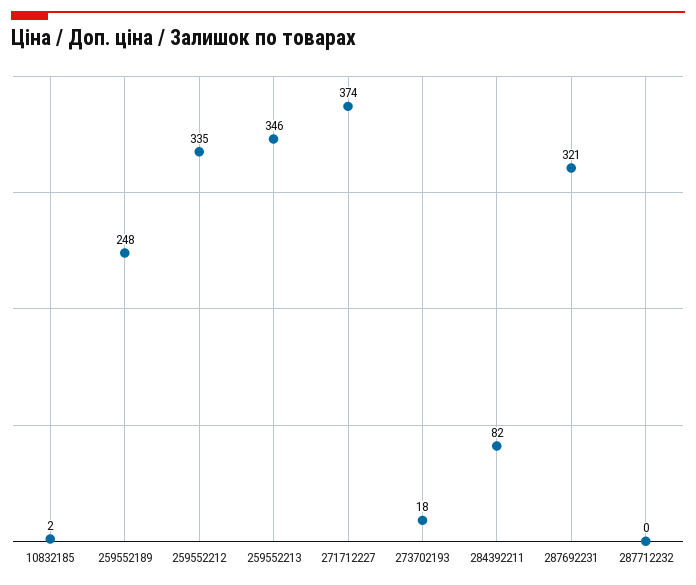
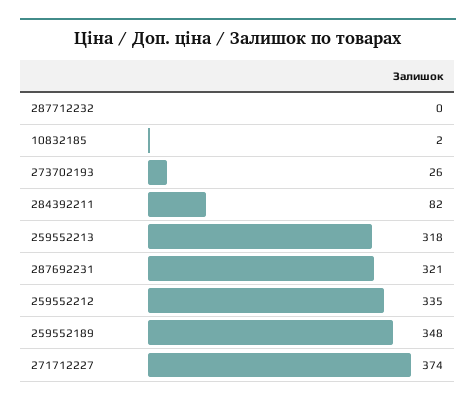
259552189: 248 -> 348
259552213: 346 -> 318
273702193: 18 -> 26

